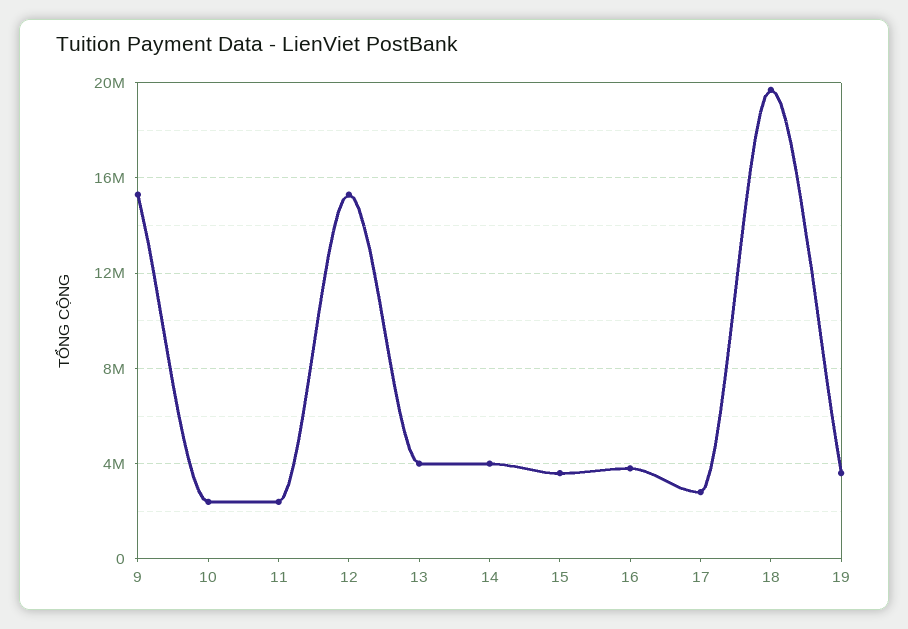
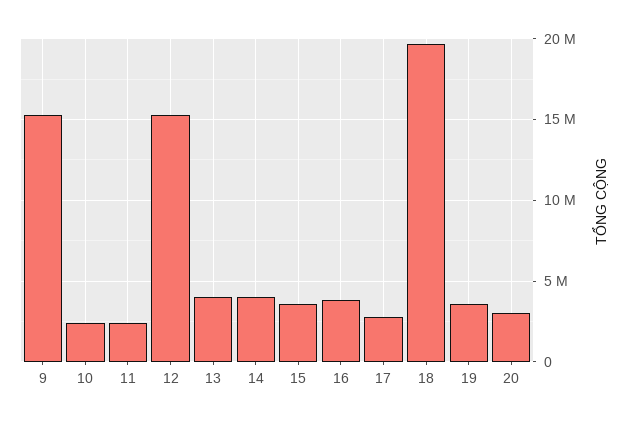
20: none -> 3000000

